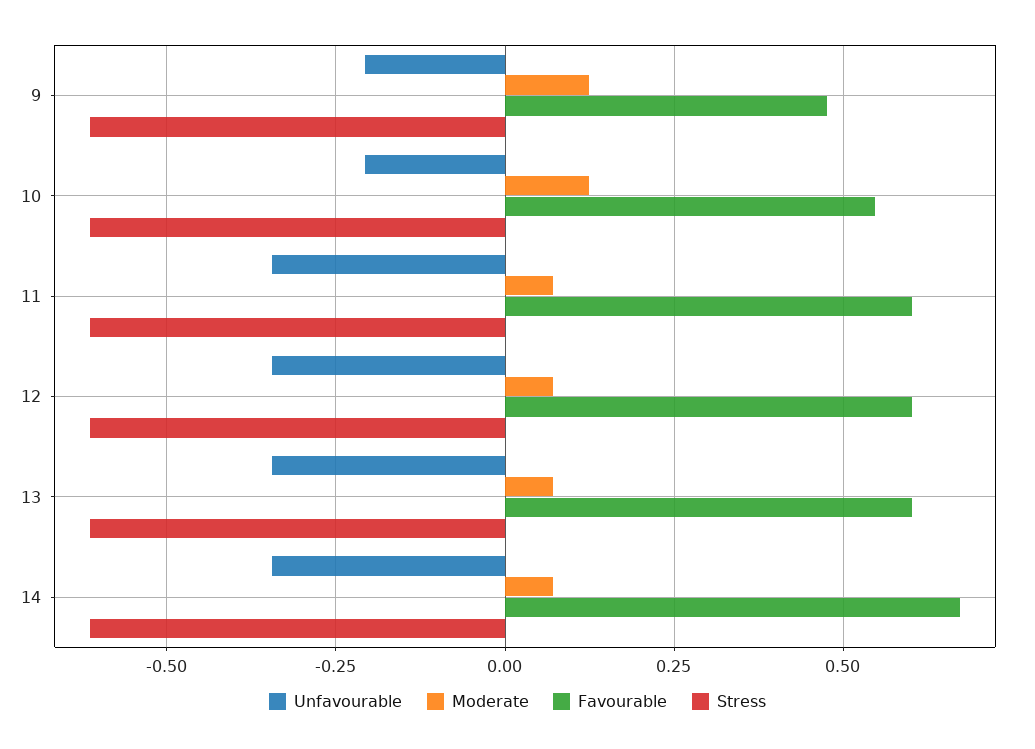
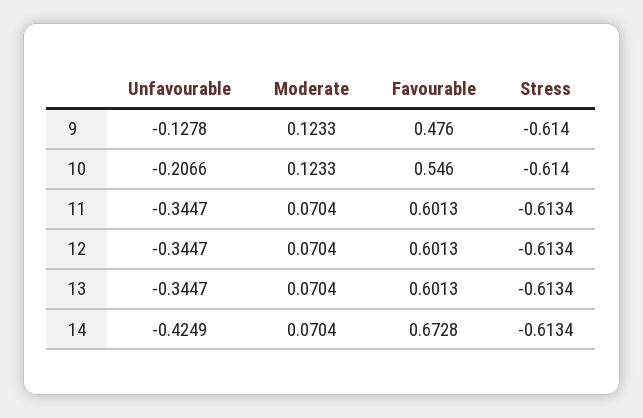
Unfavourable, 9: -0.2 -> -0.1278
Unfavourable, 14: -0.35 -> -0.4249

